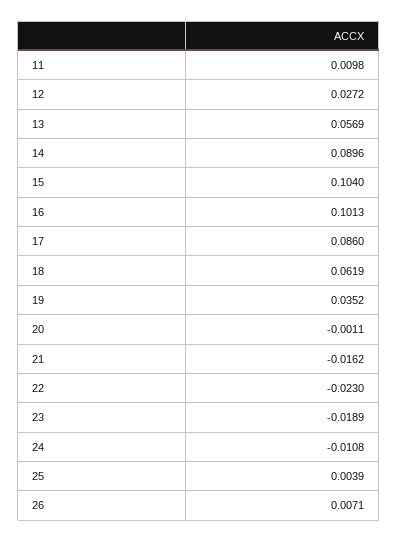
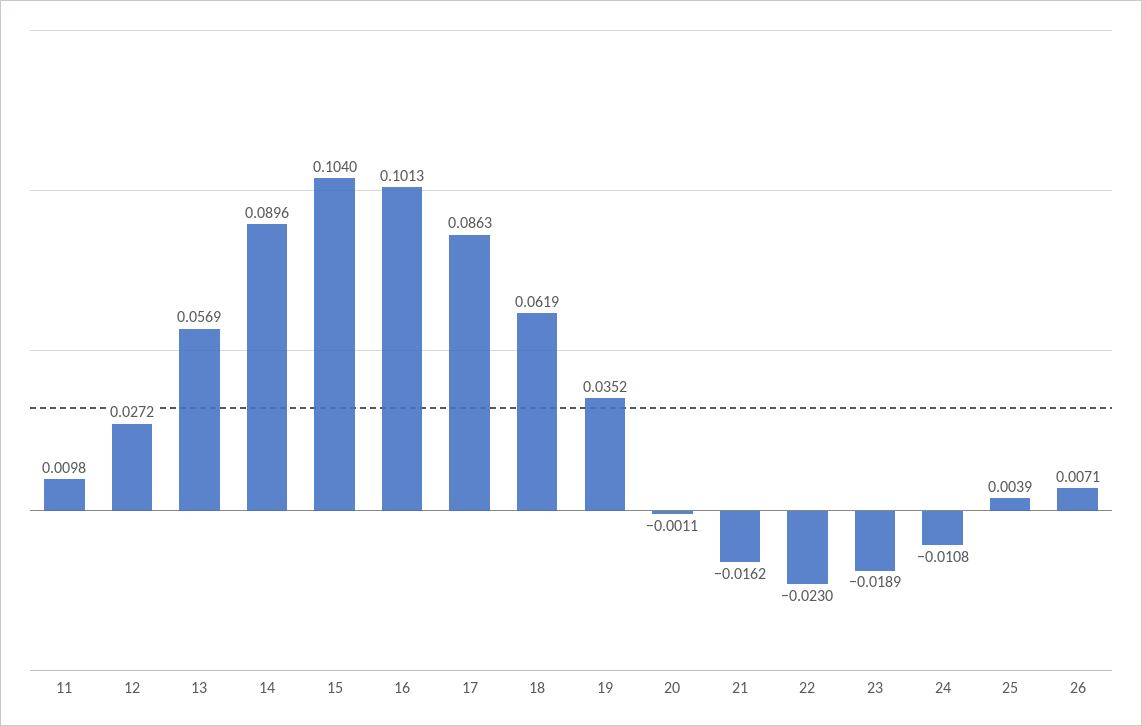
17: 0.086 -> 0.0863

